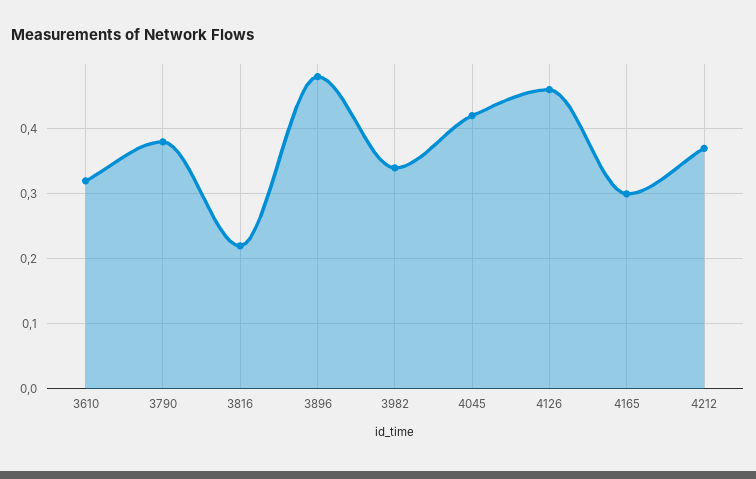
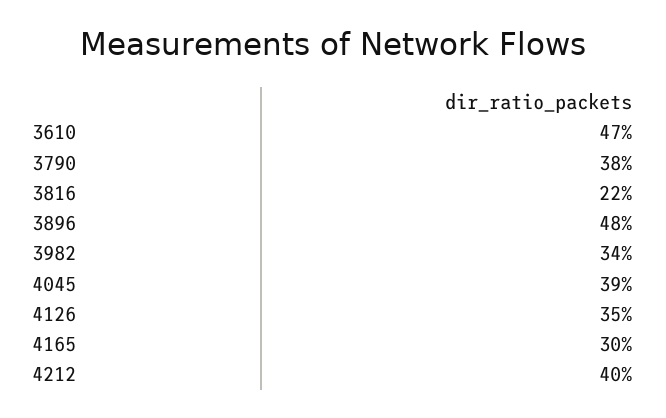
3610: 0.32 -> 0.47
4045: 0.42 -> 0.39
4126: 0.46 -> 0.35
4212: 0.37 -> 0.4

